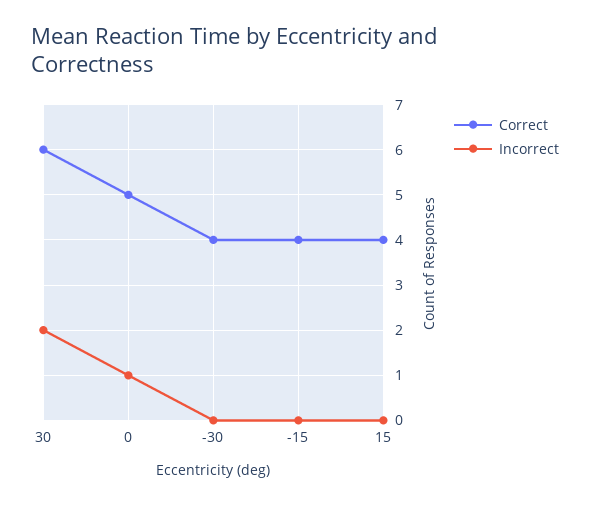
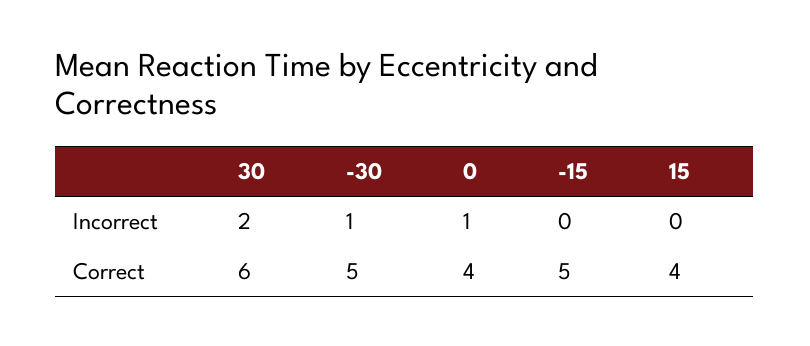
Correct, 0: 5 -> 4
Correct, -30: 4 -> 5
Incorrect, -30: 0 -> 1
Correct, -15: 4 -> 5

